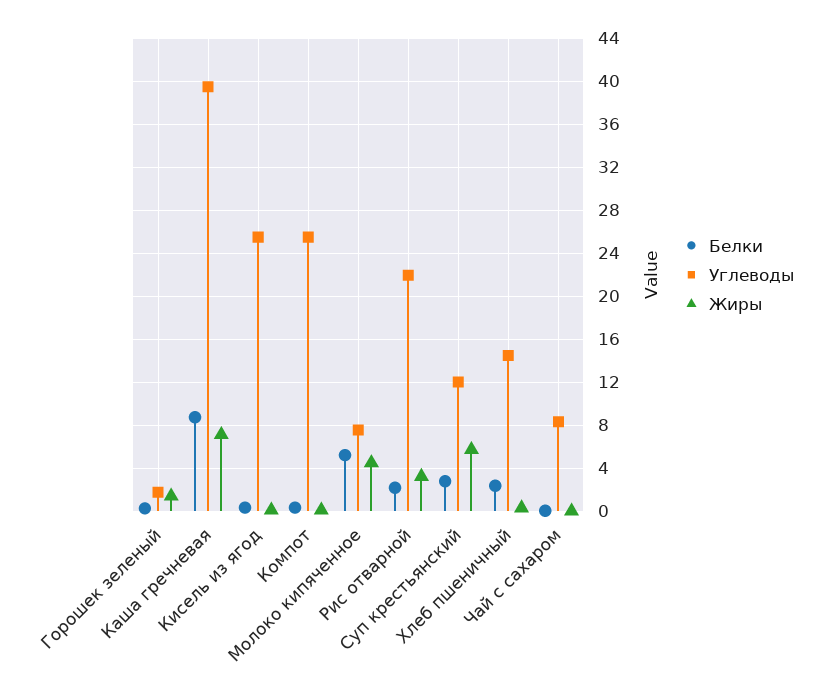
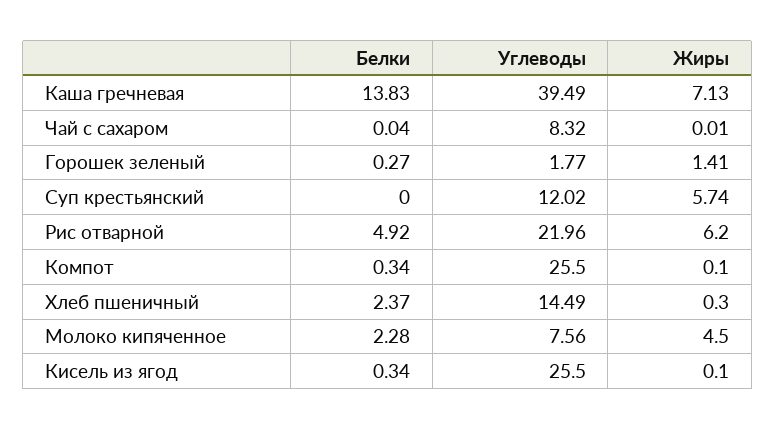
Белки, Каша гречневая: 9 -> 13.83
Белки, Молоко кипяченное: 5 -> 2.28
Белки, Рис отварной: 2 -> 4.92
Жиры, Рис отварной: 3 -> 6.2
Белки, Суп крестьянский: 3 -> 0

